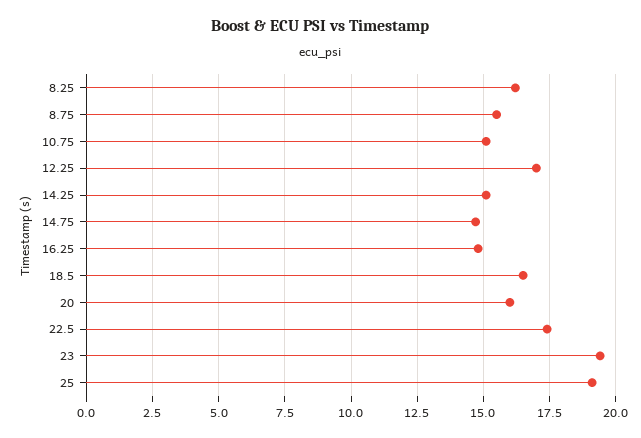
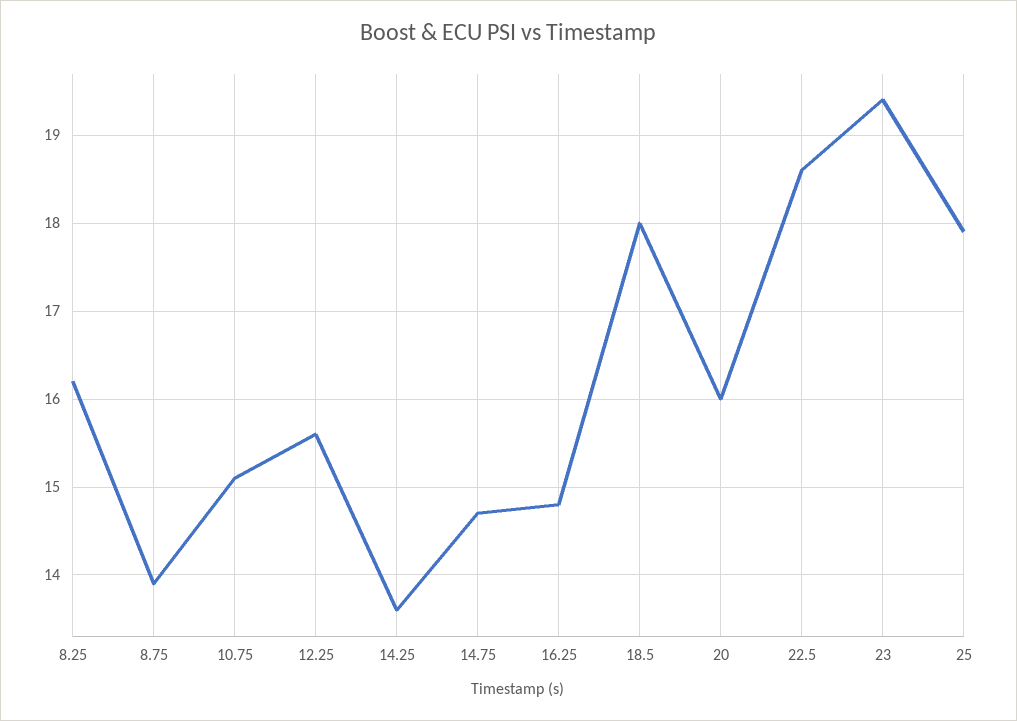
8.75: 15.5 -> 13.9
12.25: 17 -> 15.6
14.25: 15 -> 13.6
18.5: 16.5 -> 18
22.5: 17.5 -> 18.6
25: 19 -> 17.9

